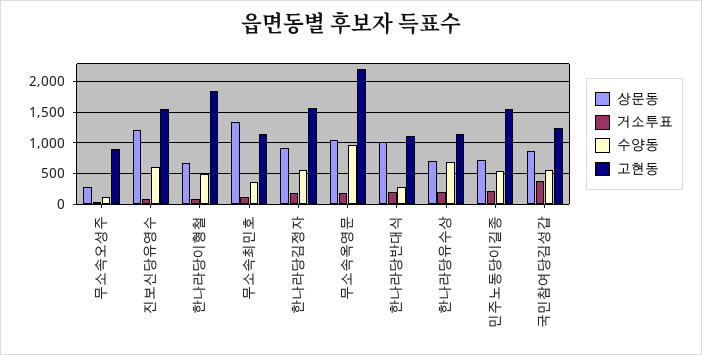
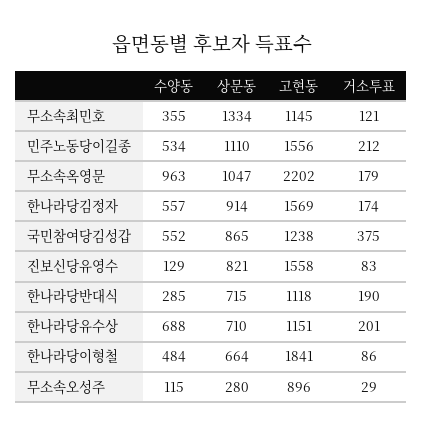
상문동, 진보신당유영수: 1200 -> 821
수양동, 진보신당유영수: 600 -> 129
상문동, 한나라당반대식: 1000 -> 715
상문동, 민주노동당이길종: 700 -> 1110

